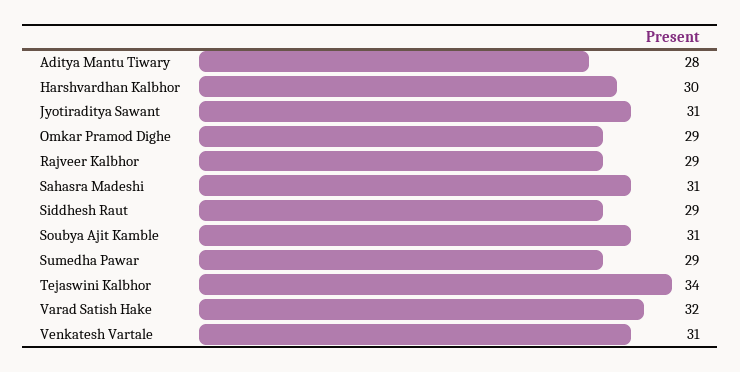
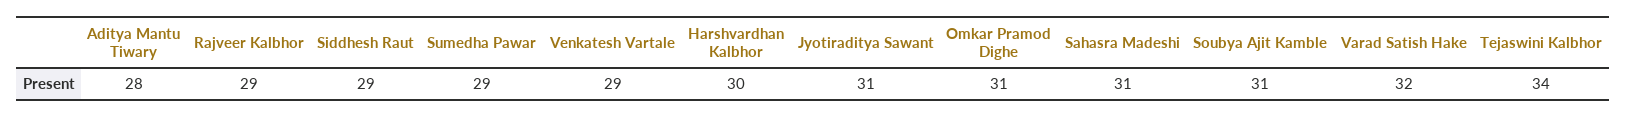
Omkar Pramod Dighe: 29 -> 31
Venkatesh Vartale: 31 -> 29

